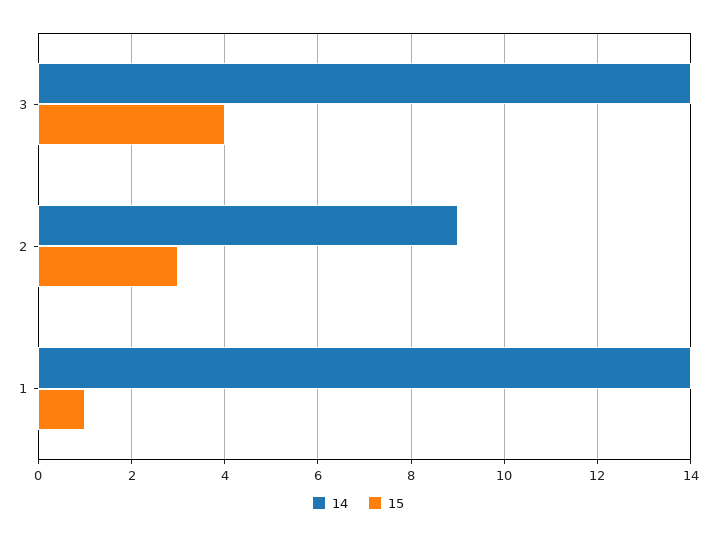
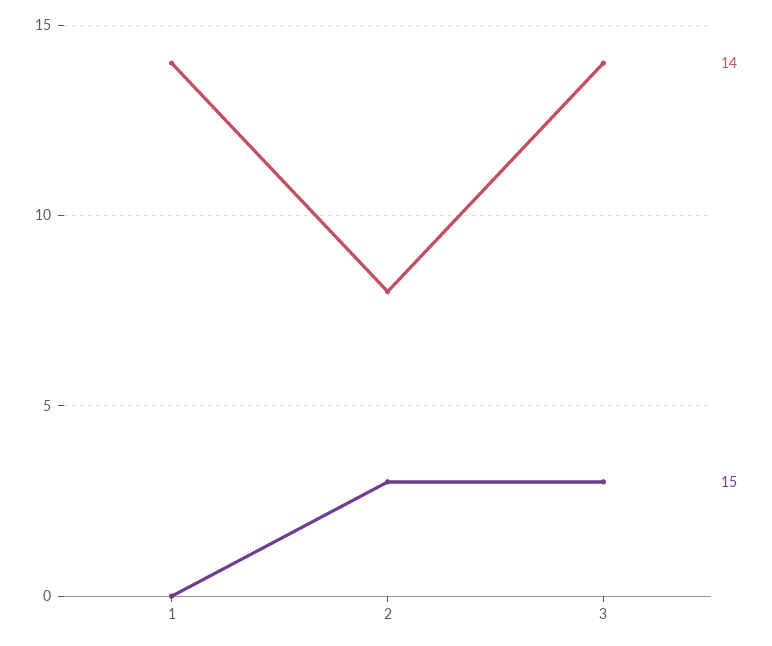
15, 3: 4 -> 3
14, 2: 9 -> 8
15, 1: 1 -> 0

